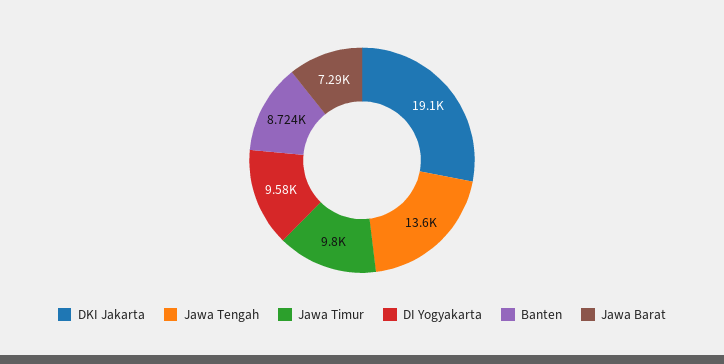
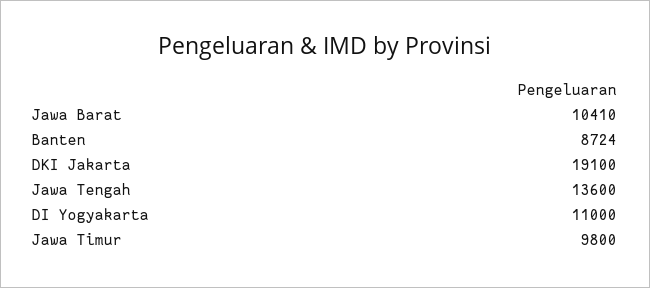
DI Yogyakarta: 9580 -> 11000
Jawa Barat: 7290 -> 10410

